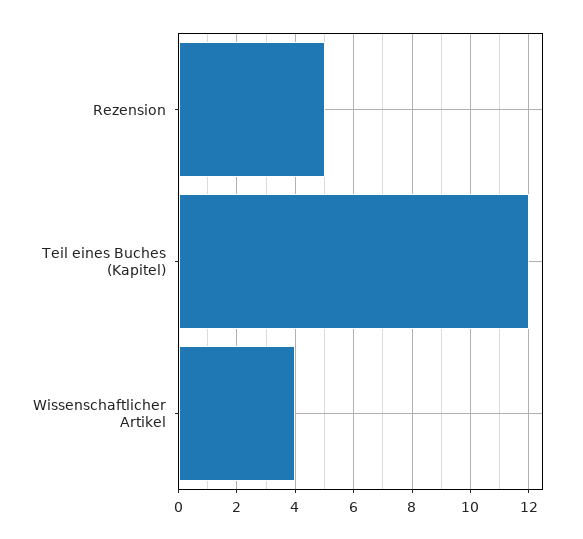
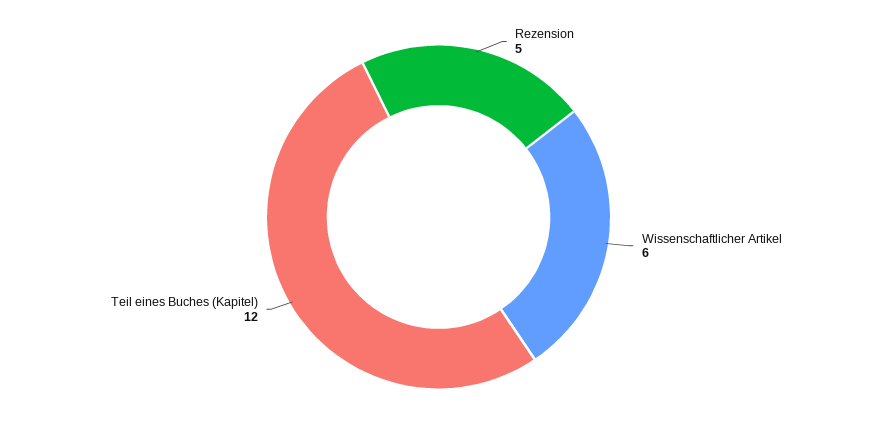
Wissenschaftlicher Artikel: 4 -> 6

